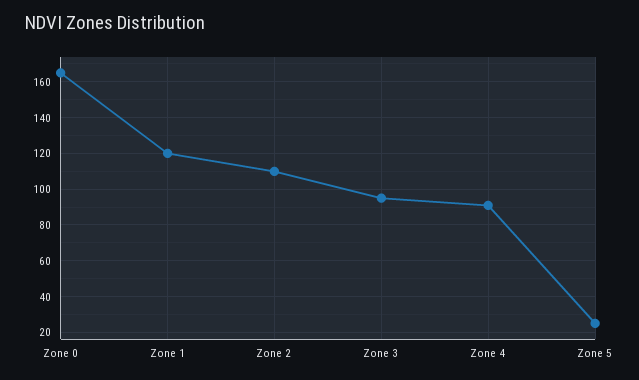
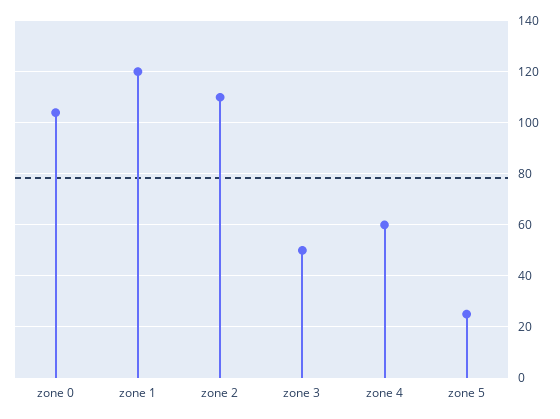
Zone 0: 165 -> 105
Zone 3: 95 -> 50
Zone 4: 90 -> 60

